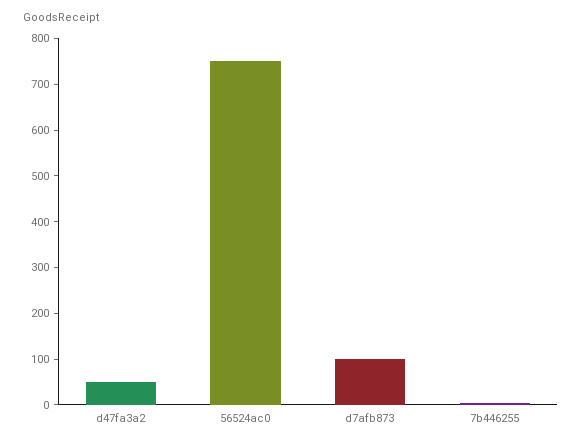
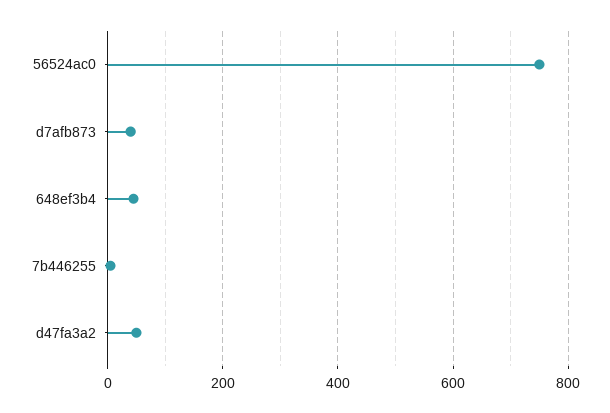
d7afb873: 100 -> 40
648ef3b4: none -> 40

